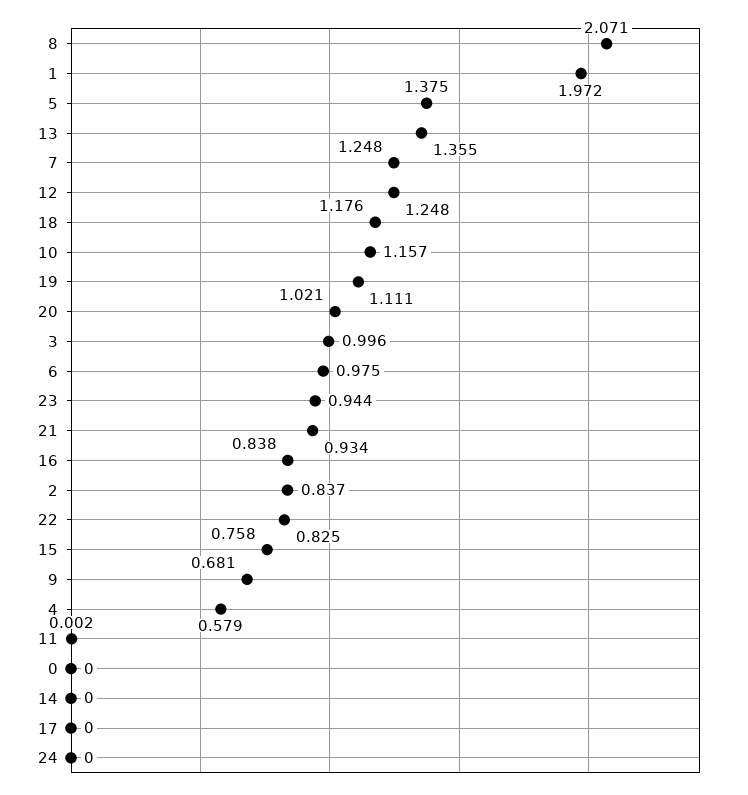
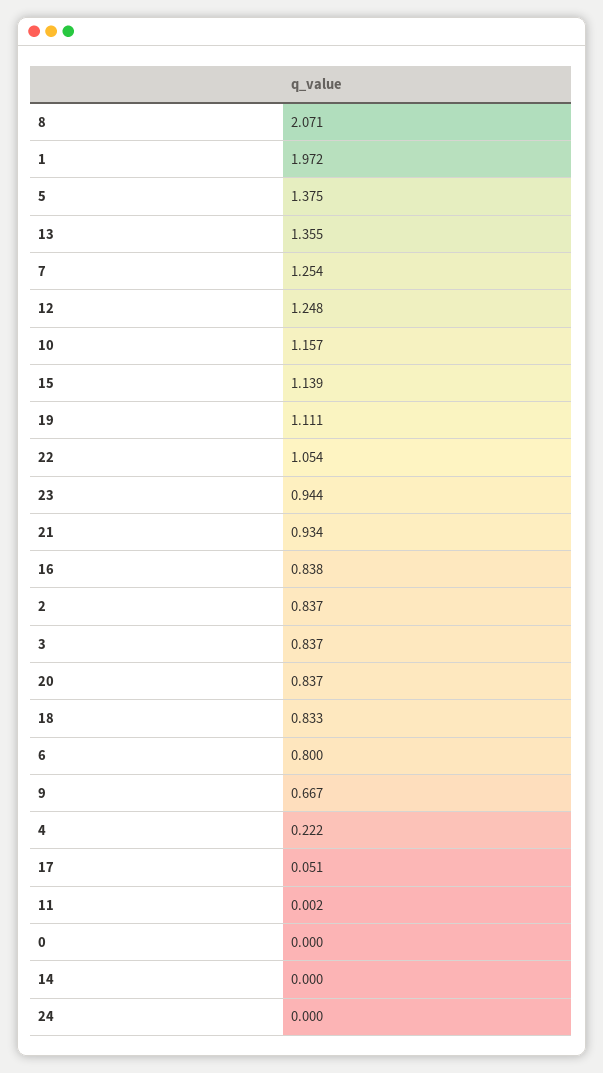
7: 1.248 -> 1.254
18: 1.176 -> 0.833
20: 1.021 -> 0.837
3: 0.996 -> 0.837
6: 0.975 -> 0.8
22: 0.825 -> 1.054
15: 0.758 -> 1.139
9: 0.681 -> 0.667
4: 0.579 -> 0.222
17: 0 -> 0.051

